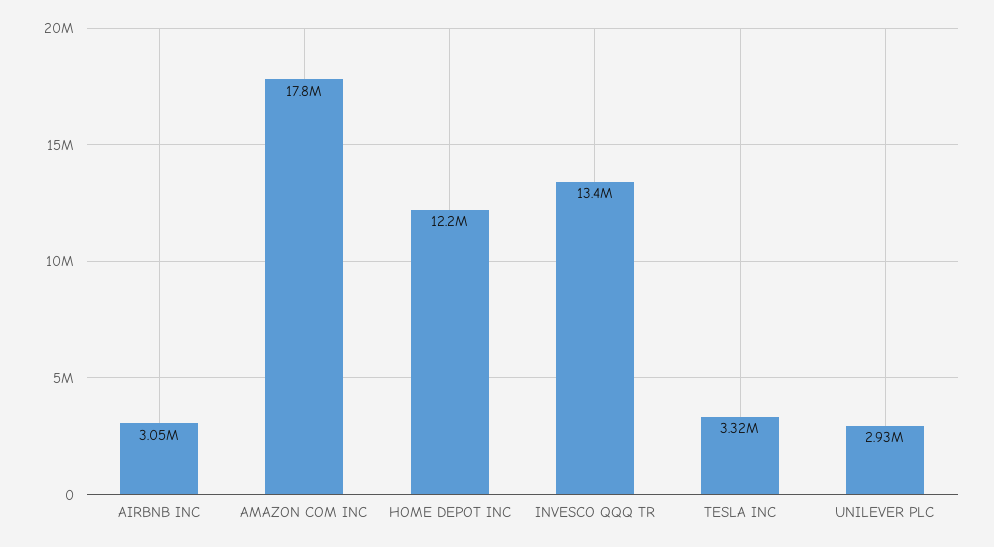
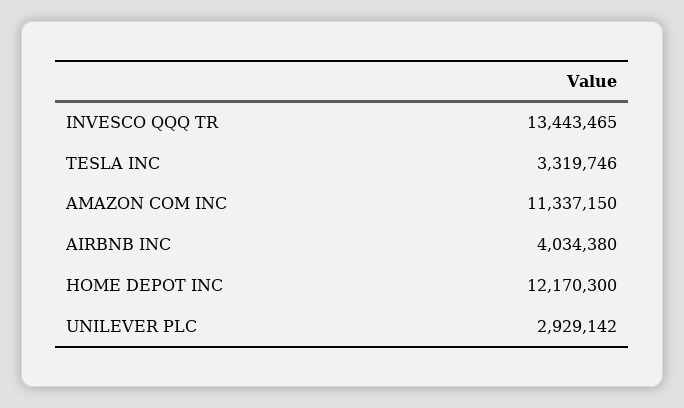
AIRBNB INC: 3050000 -> 4034380
AMAZON COM INC: 17800000 -> 11337150

